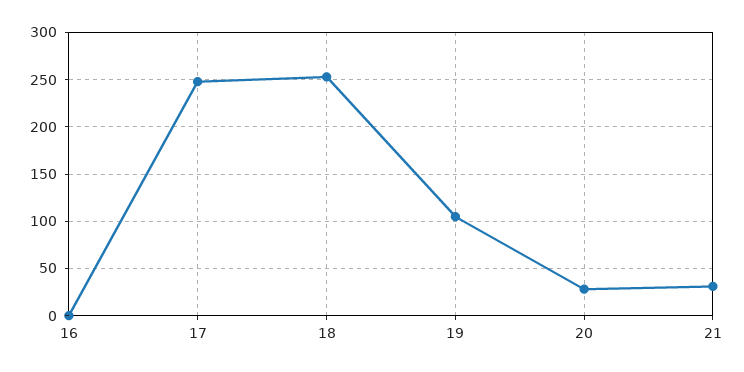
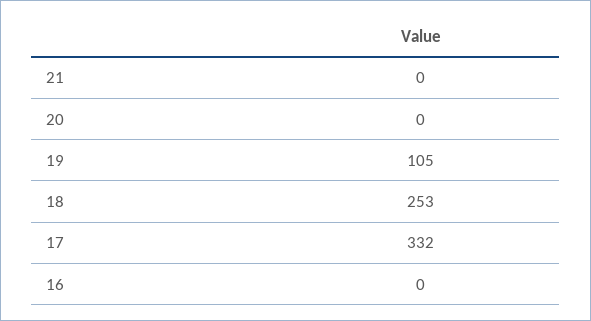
17: 250 -> 332
20: 30 -> 0
21: 30 -> 0

